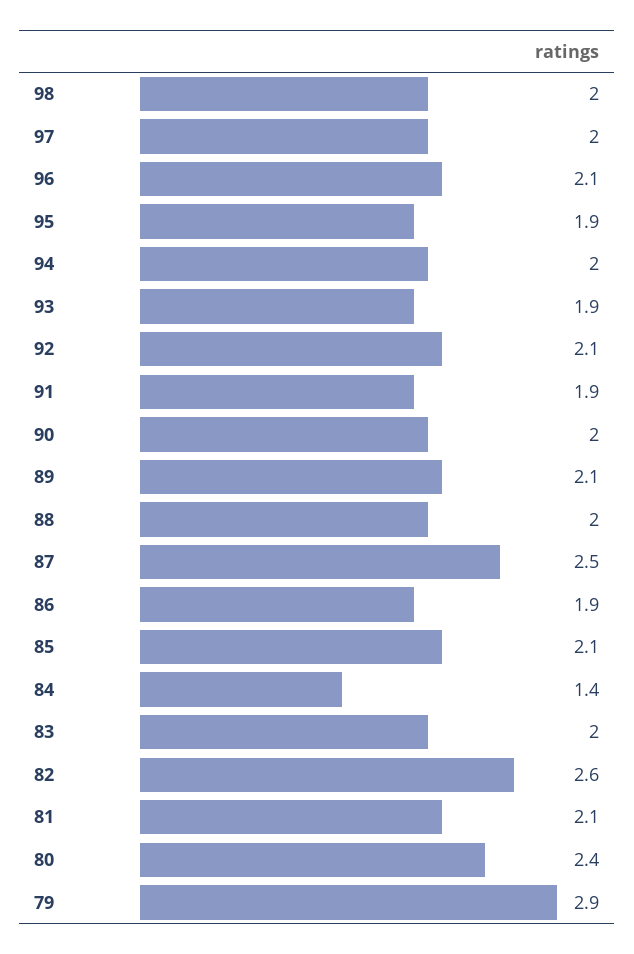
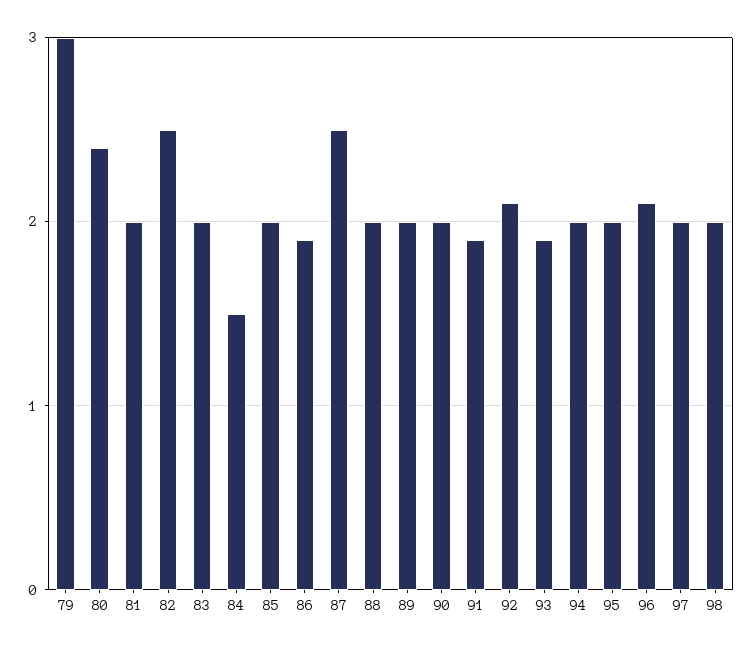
95: 1.9 -> 2
89: 2.1 -> 2
85: 2.1 -> 2
84: 1.4 -> 1.5
82: 2.6 -> 2.5
81: 2.1 -> 2
79: 2.9 -> 3

